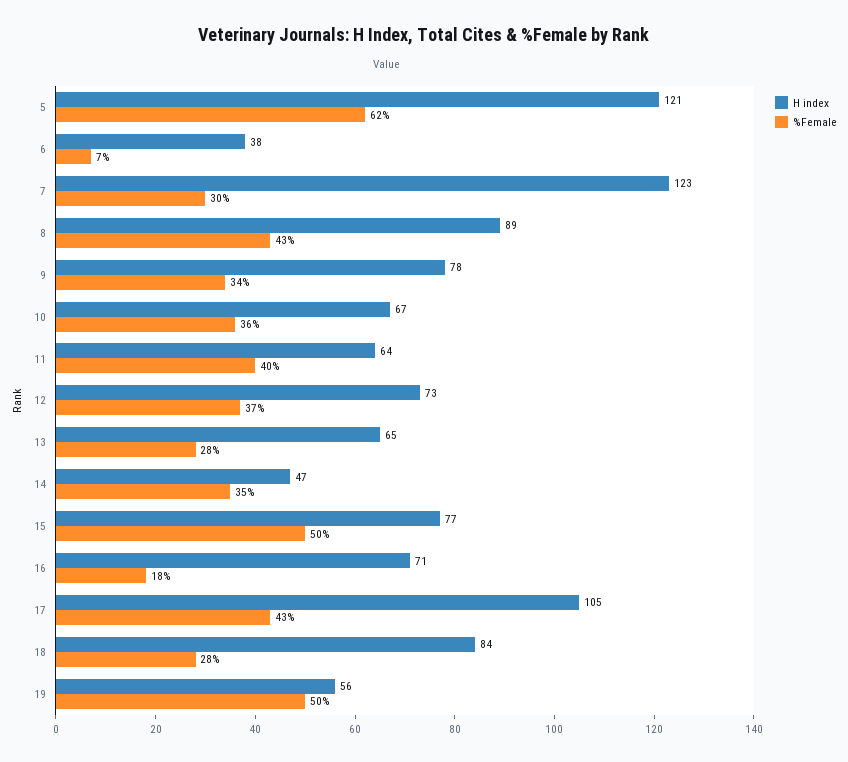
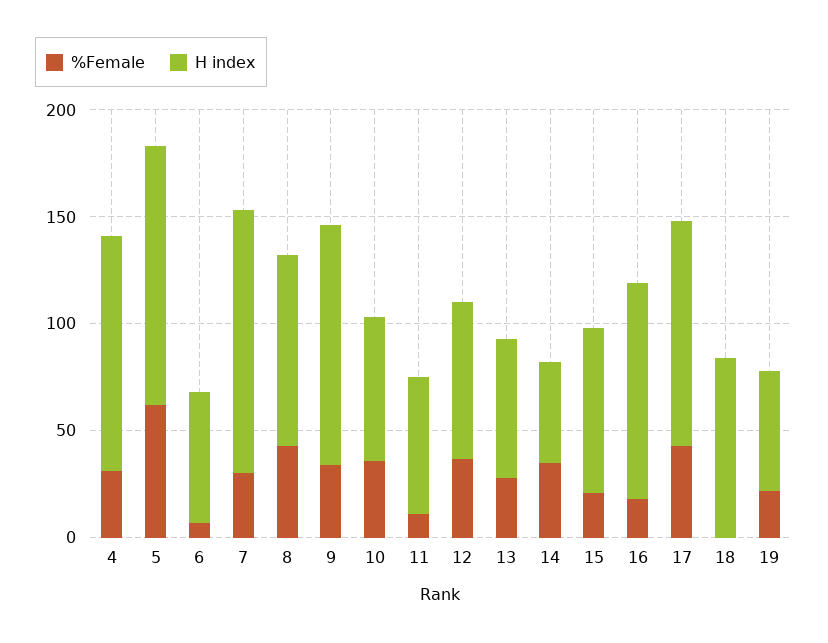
H index, 6: 38 -> 60
H index, 9: 78 -> 110
%Female, 11: 40 -> 10
%Female, 15: 50 -> 20
H index, 16: 71 -> 100
%Female, 18: 28 -> 0
%Female, 19: 50 -> 20
%Female, 4: none -> 30
H index, 4: none -> 110

